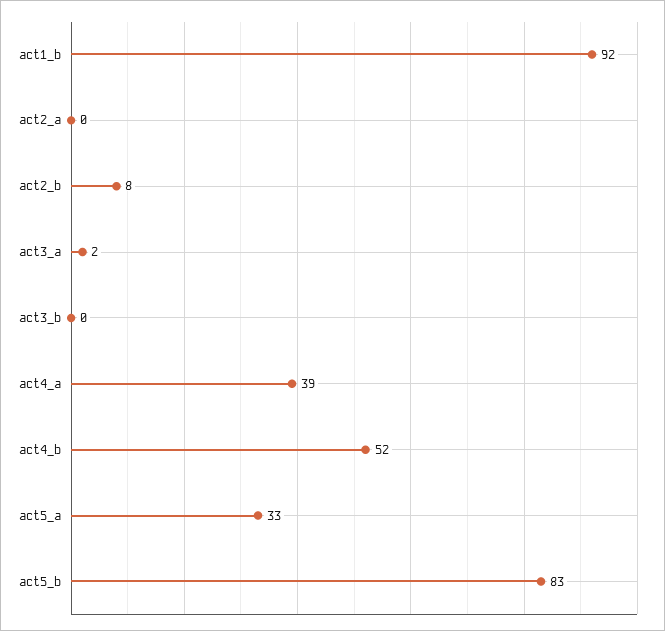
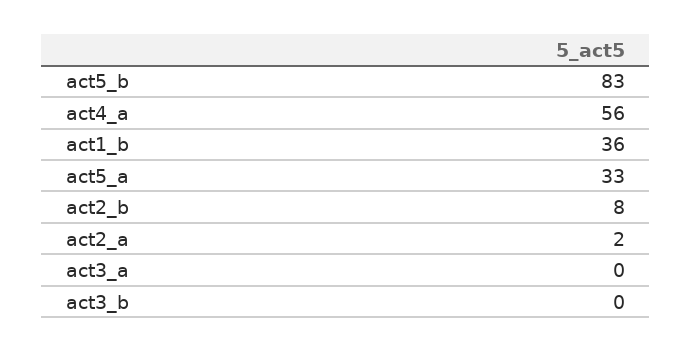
act1_b: 92 -> 36
act2_a: 0 -> 2
act3_a: 2 -> 0
act4_a: 39 -> 56
act4_b: 52 -> none

